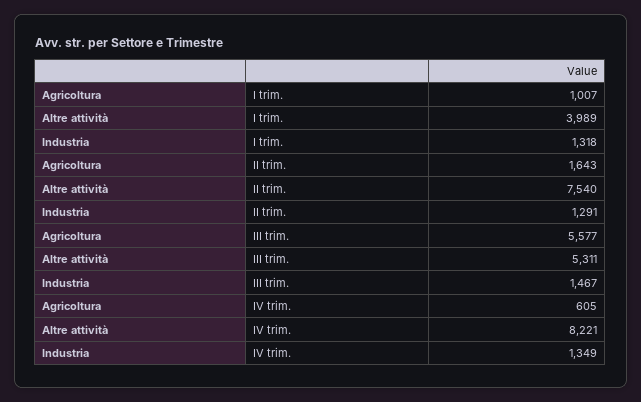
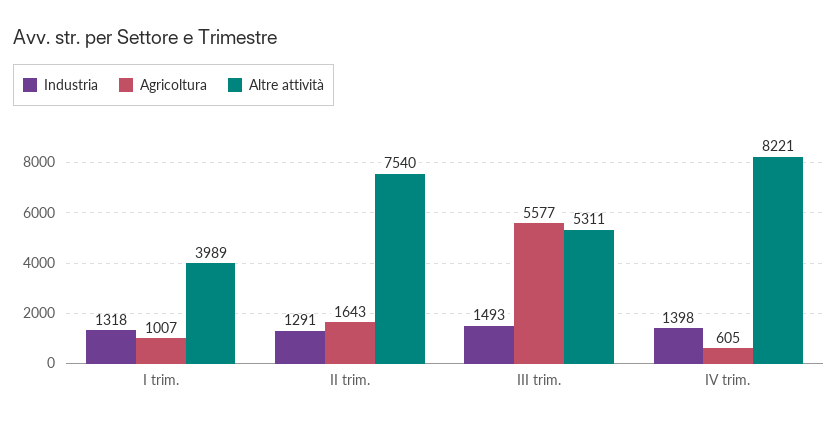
Industria, III trim.: 1467 -> 1493
Industria, IV trim.: 1349 -> 1398

